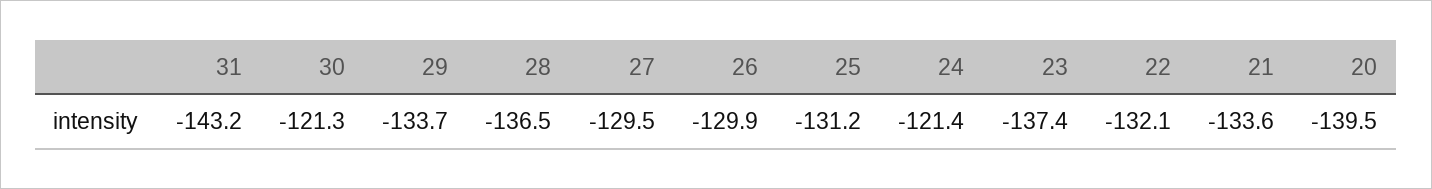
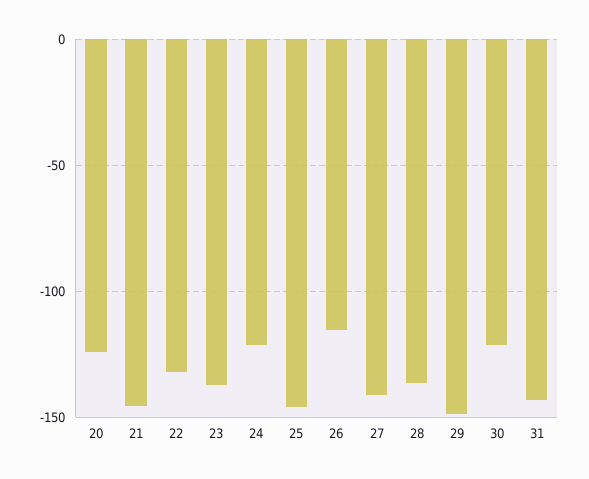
29: -133.7 -> -150
27: -129.5 -> -140
26: -129.9 -> -115
25: -131.2 -> -145
21: -133.6 -> -145
20: -139.5 -> -125

